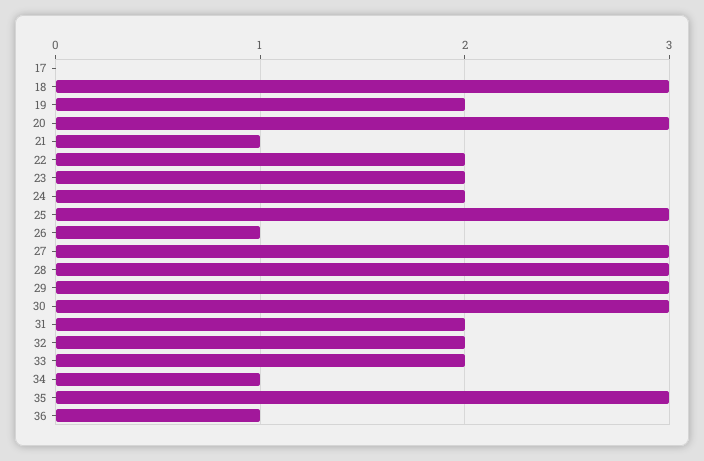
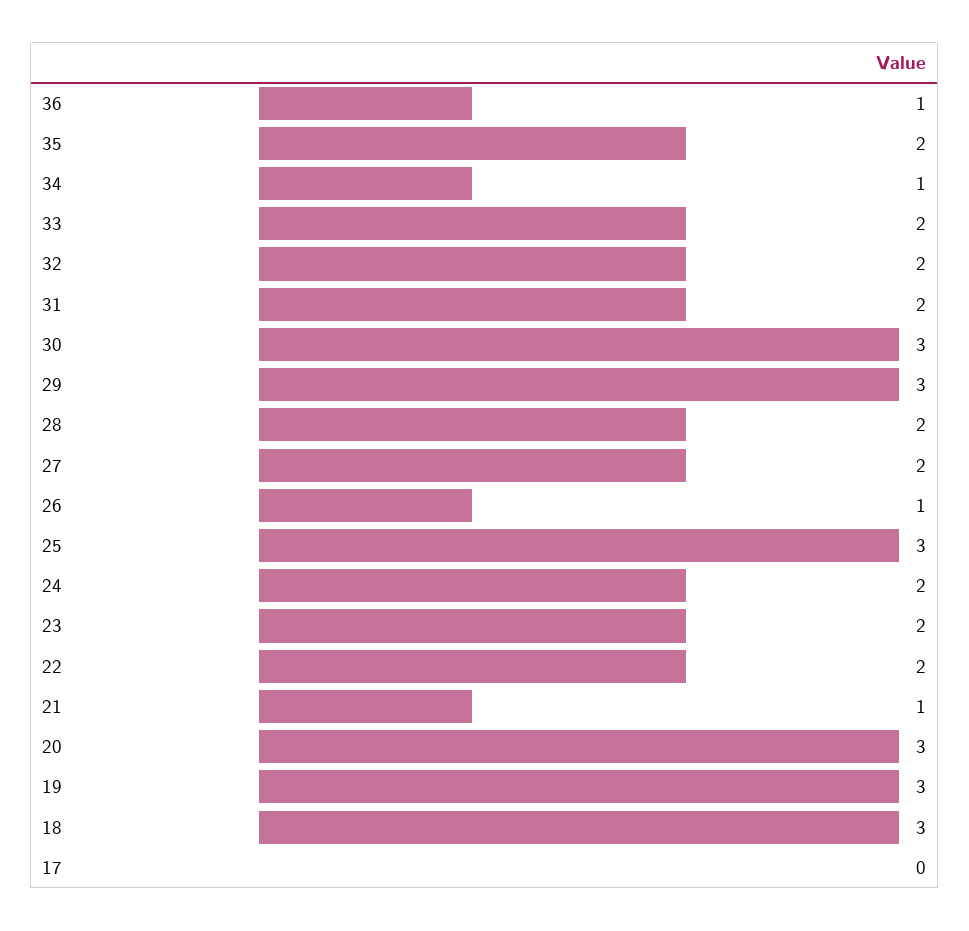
19: 2 -> 3
27: 3 -> 2
28: 3 -> 2
35: 3 -> 2

